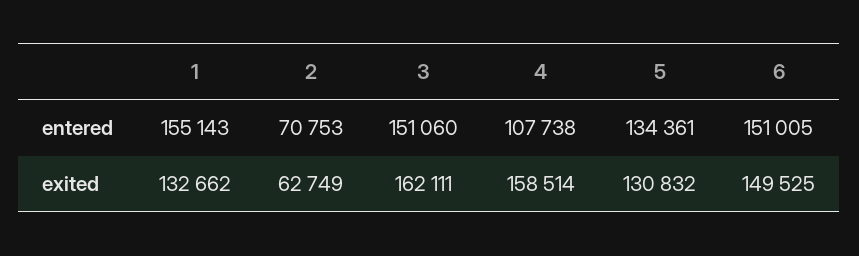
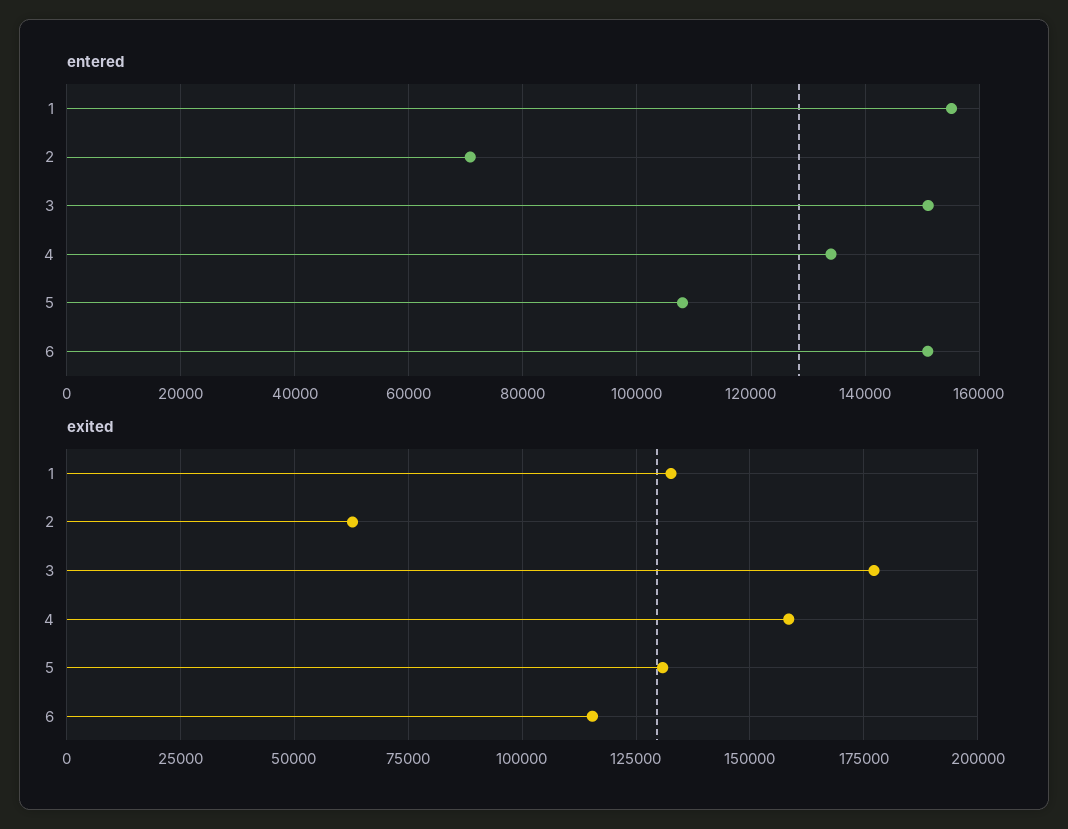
entered, 4: 107738 -> 134000
entered, 5: 134361 -> 108000
exited, 3: 162111 -> 177500
exited, 6: 149525 -> 115000

